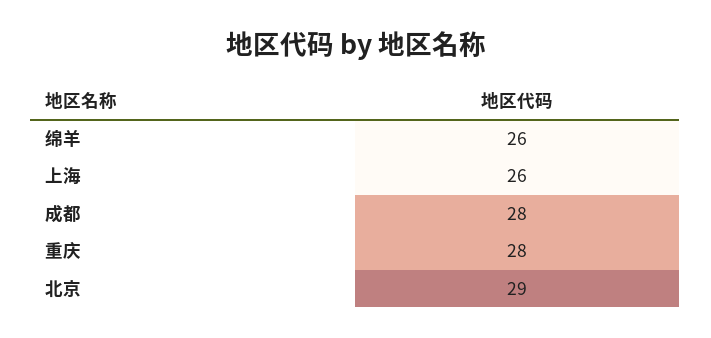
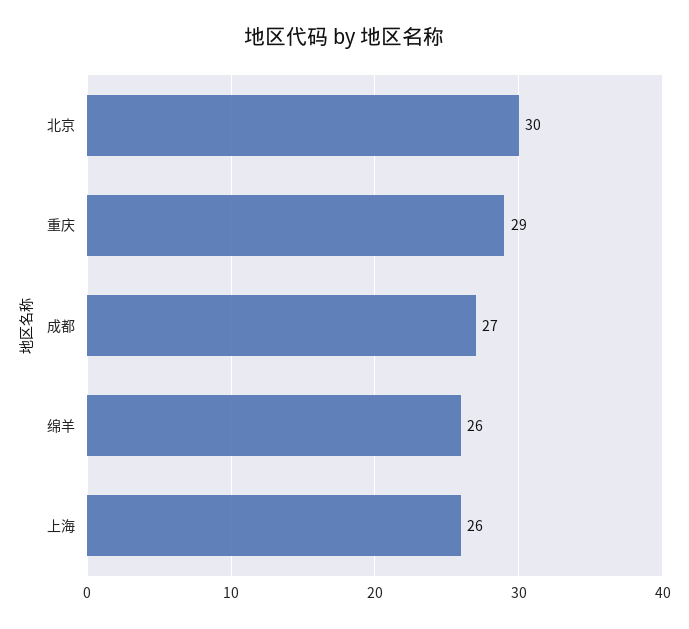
成都: 28 -> 27
重庆: 28 -> 29
北京: 29 -> 30

